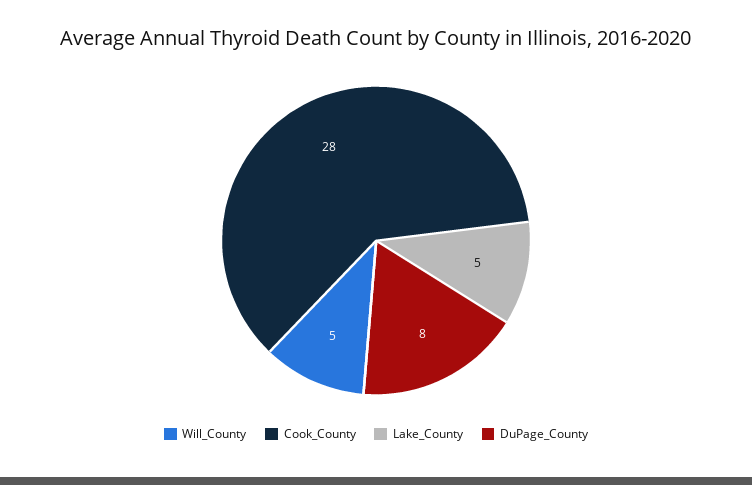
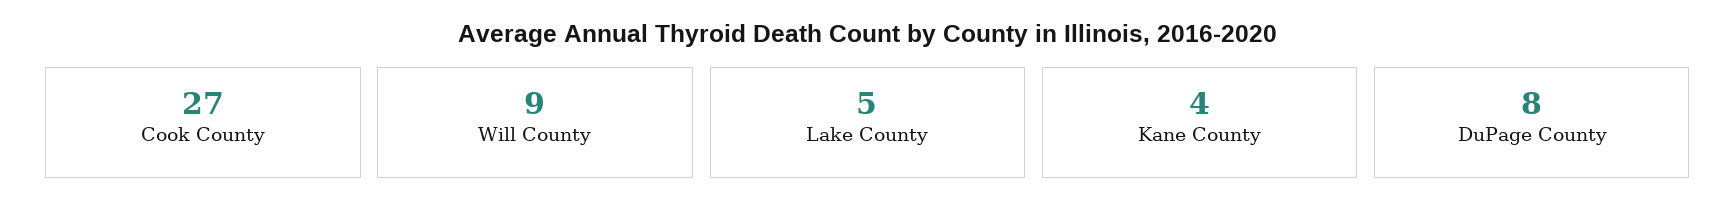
Will_County: 5 -> 9
Cook_County: 28 -> 27
Kane County: none -> 4

